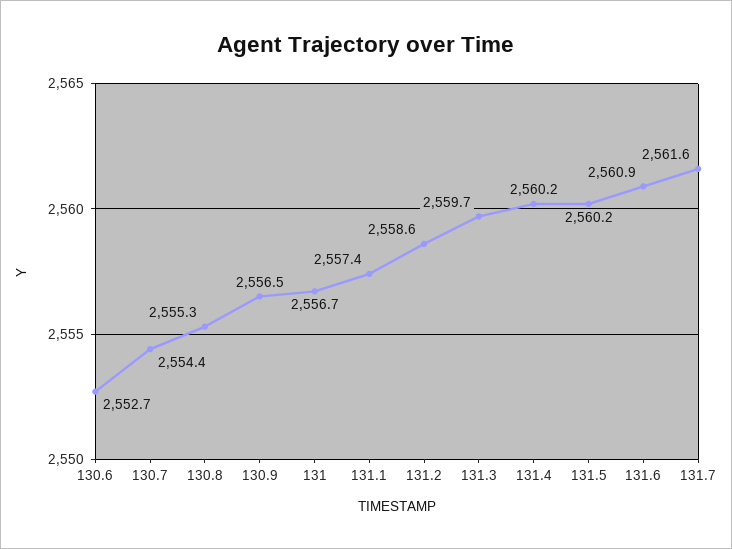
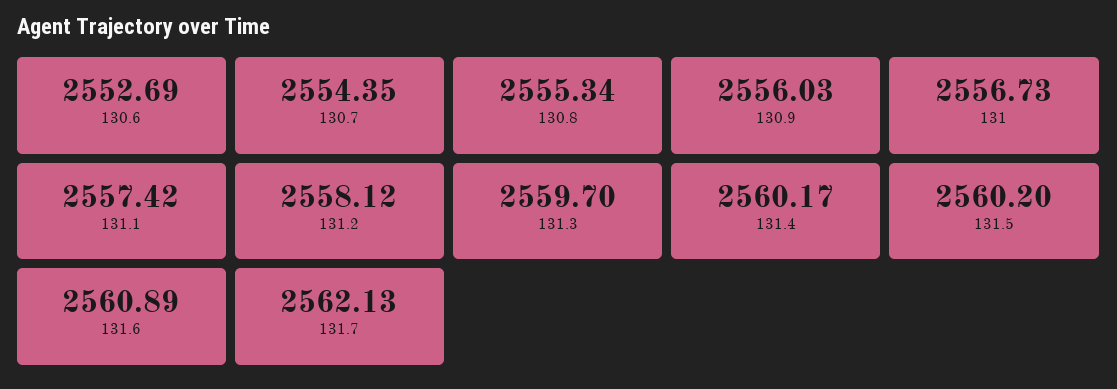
130.9: 2556.5 -> 2556.03
131.2: 2558.6 -> 2558.12
131.7: 2561.6 -> 2562.13

